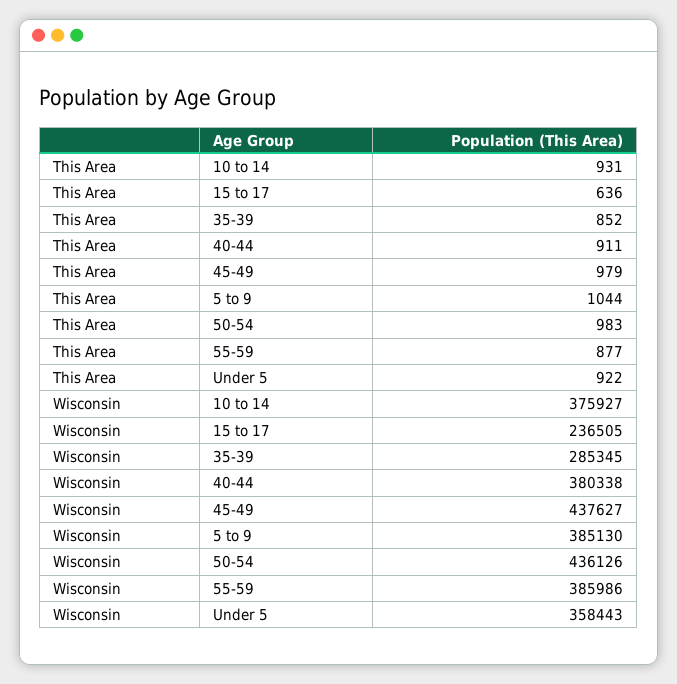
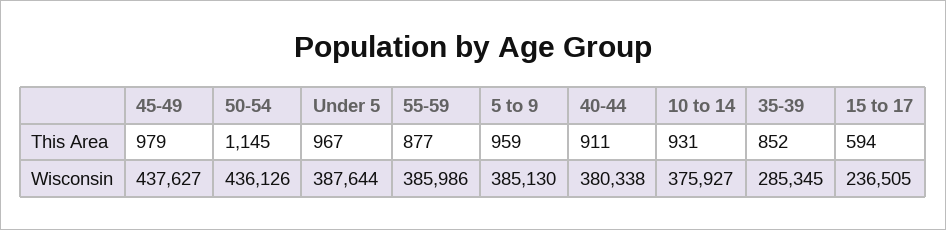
This Area, 15 to 17: 636 -> 594
This Area, 5 to 9: 1044 -> 959
This Area, 50-54: 983 -> 1145
This Area, Under 5: 922 -> 967
Wisconsin, Under 5: 358443 -> 387644

